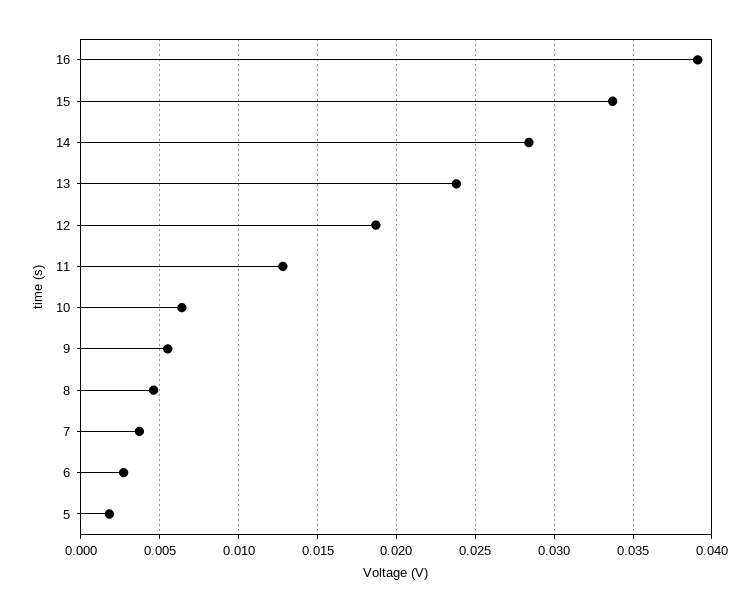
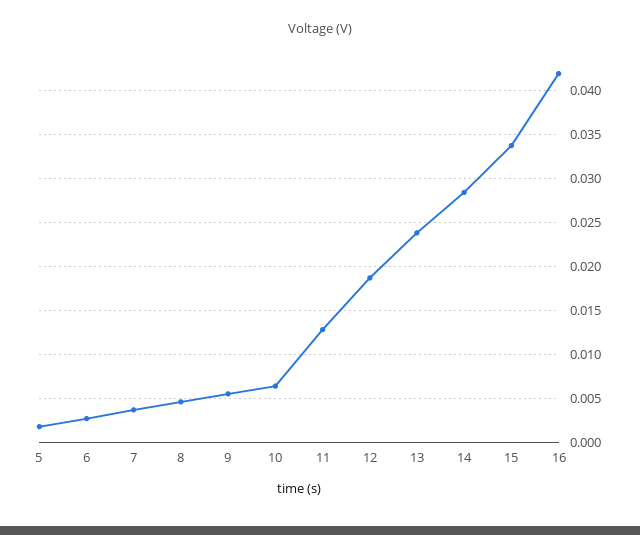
16: 0.039 -> 0.042

